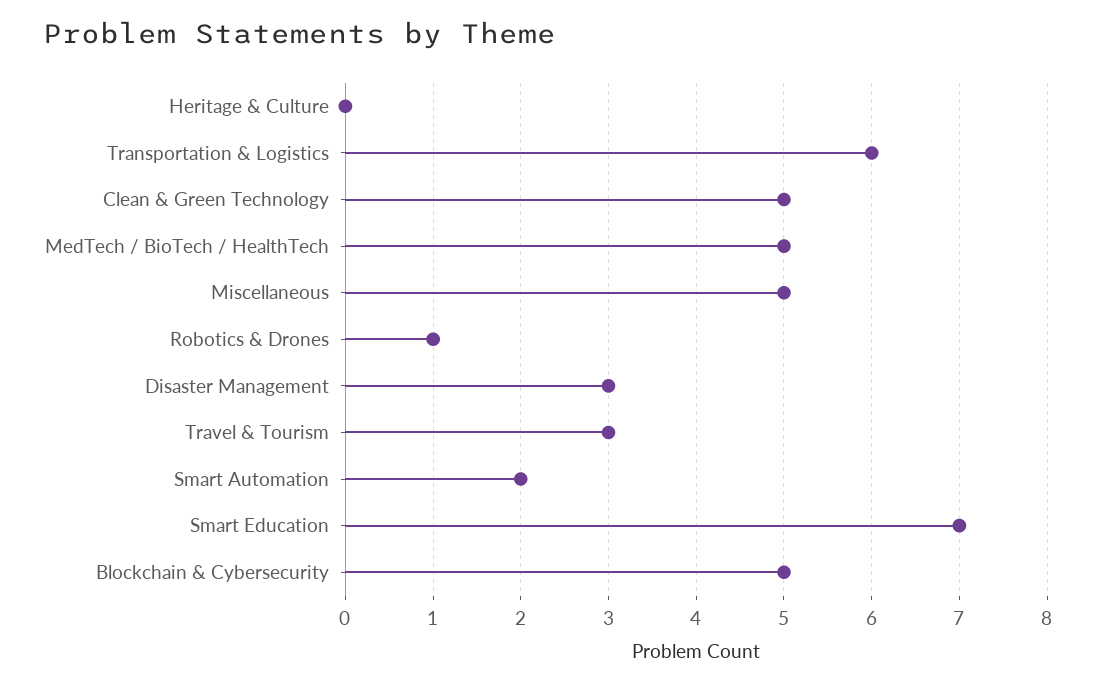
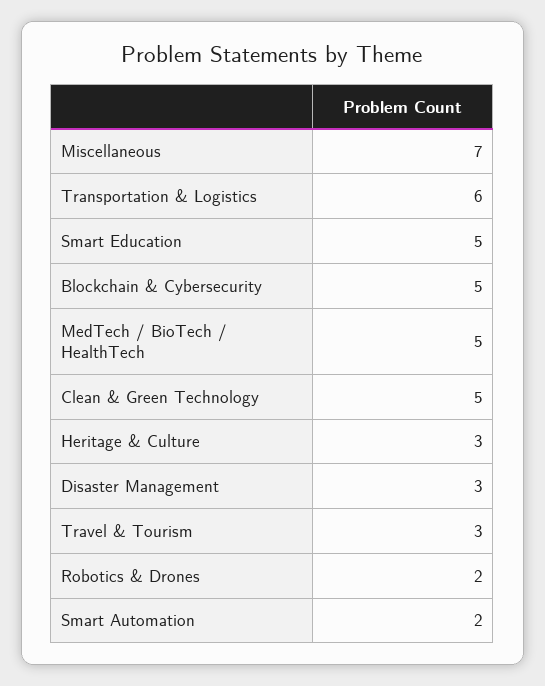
Heritage & Culture: 0 -> 3
Miscellaneous: 5 -> 7
Robotics & Drones: 1 -> 2
Smart Education: 7 -> 5

